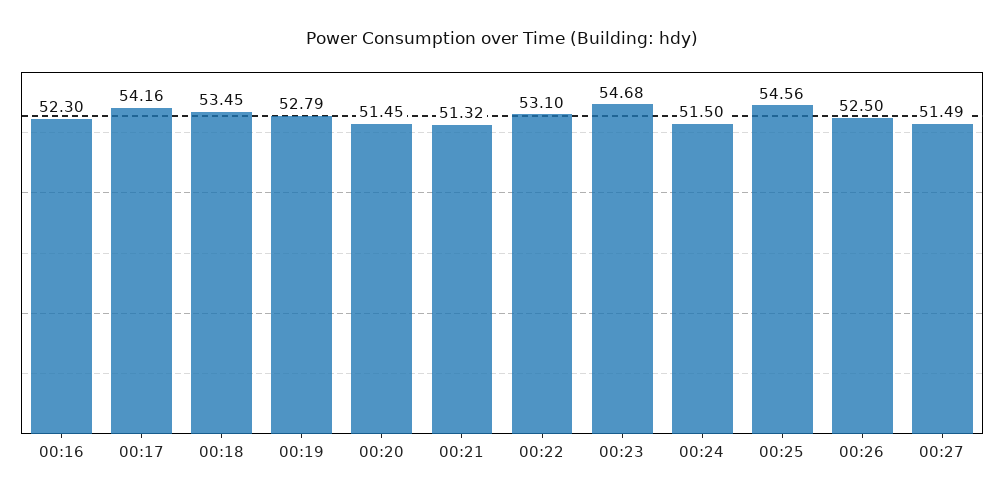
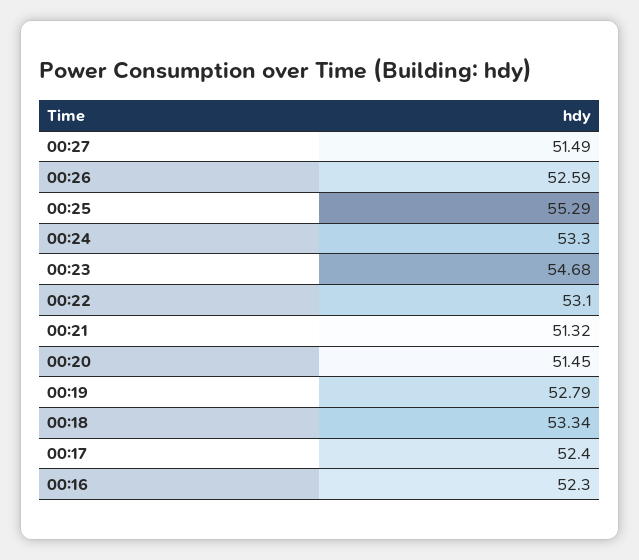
00:17: 54.16 -> 52.4
00:18: 53.45 -> 53.34
00:24: 51.5 -> 53.3
00:25: 54.56 -> 55.29
00:26: 52.5 -> 52.59

